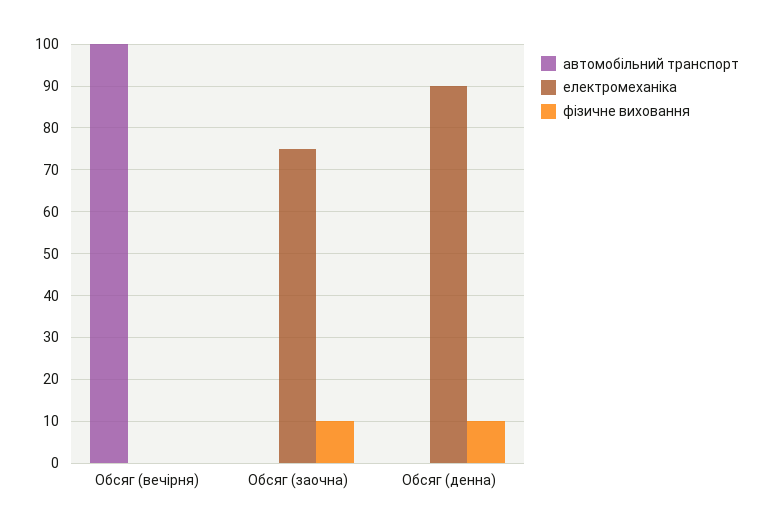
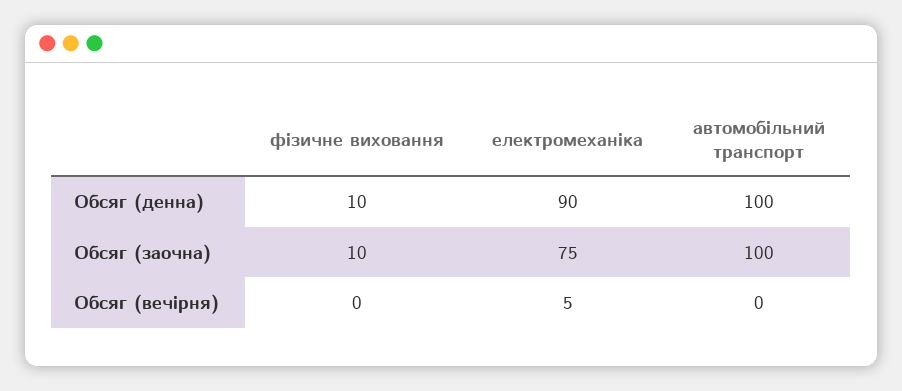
автомобільний транспорт, Обсяг (вечірня): 100 -> 0
електромеханіка, Обсяг (вечірня): 0 -> 5
автомобільний транспорт, Обсяг (заочна): 0 -> 100
автомобільний транспорт, Обсяг (денна): 0 -> 100

